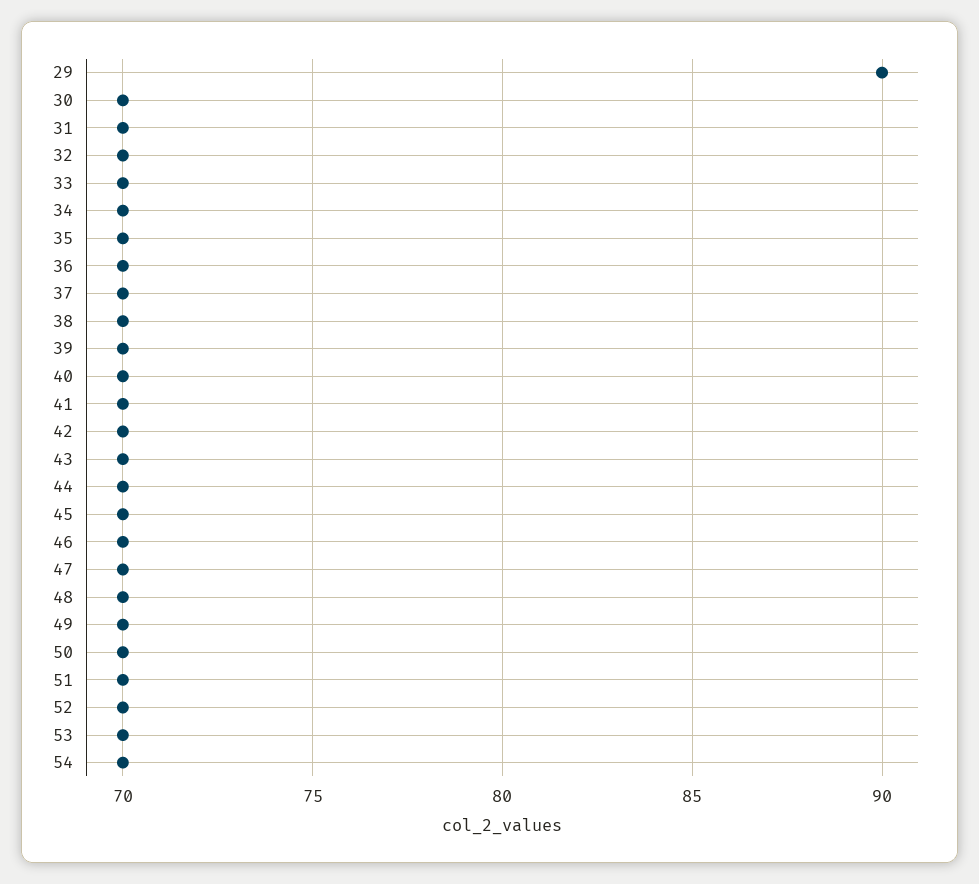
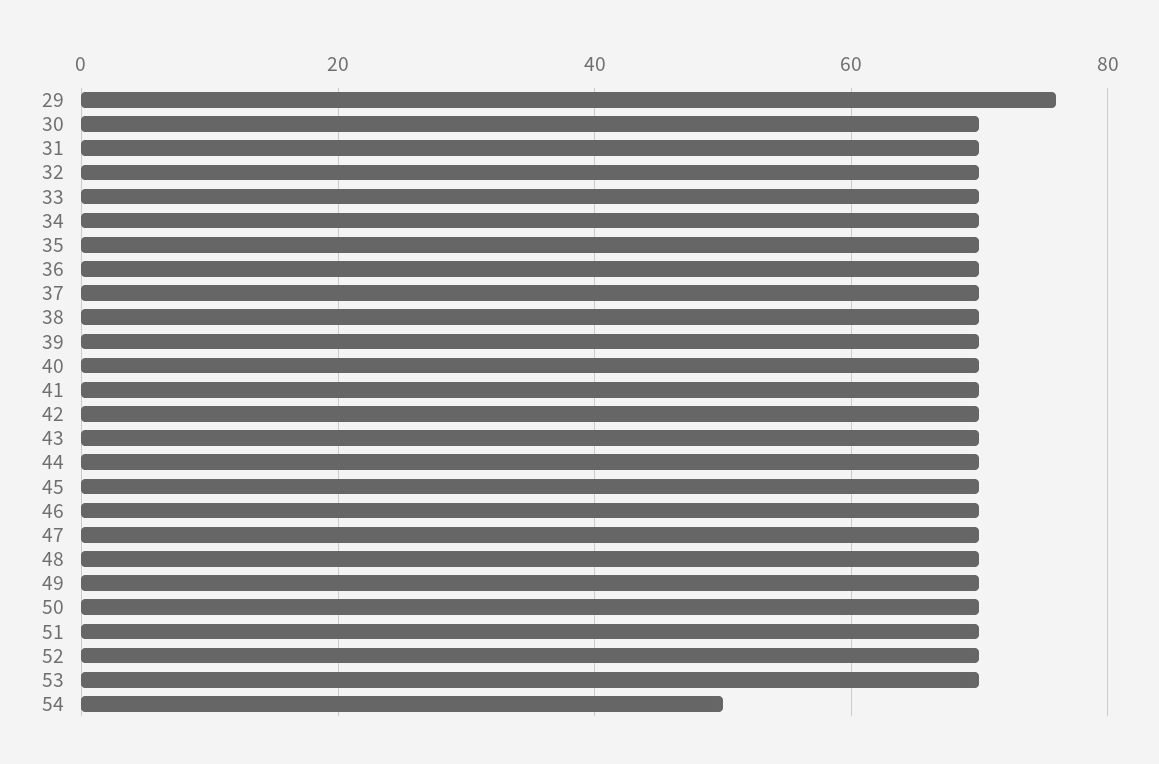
29: 90 -> 75
54: 70 -> 50

